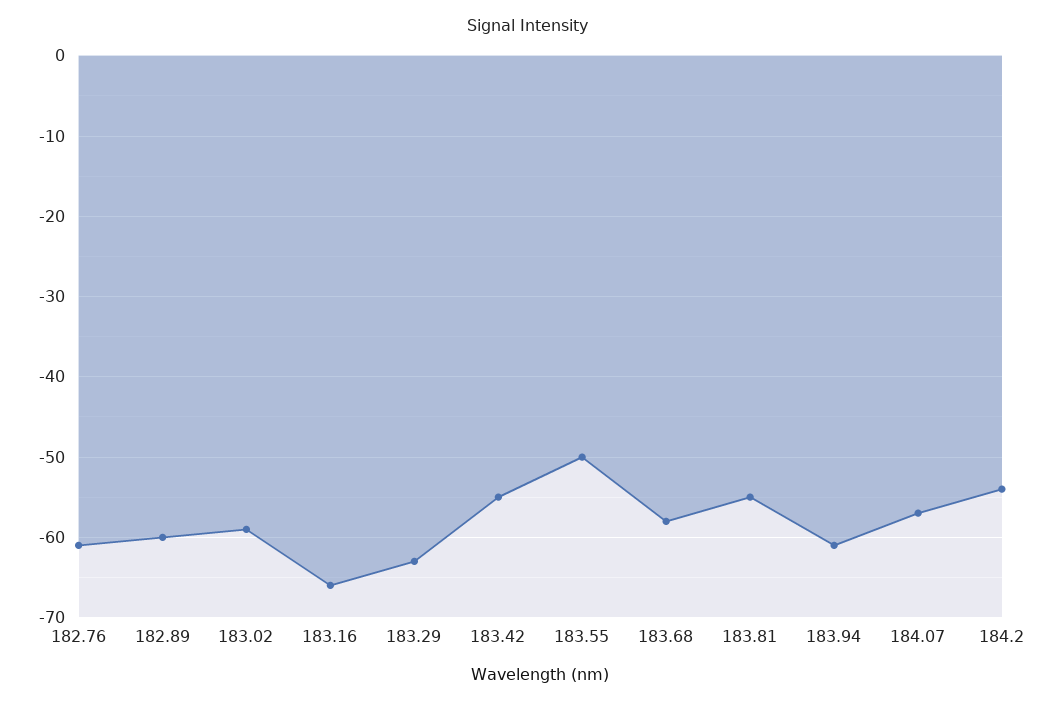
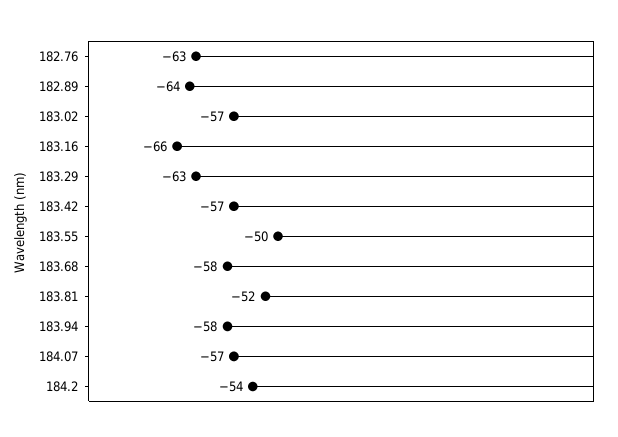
182.76: -61 -> -63
182.89: -60 -> -64
183.02: -59 -> -57
183.42: -55 -> -57
183.81: -55 -> -52
183.94: -61 -> -58

